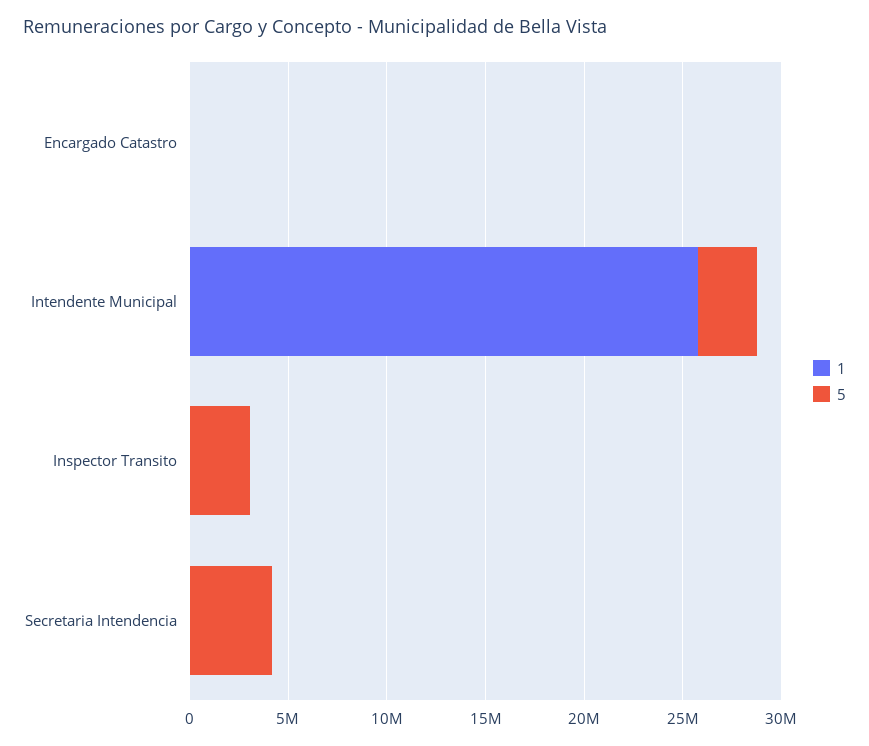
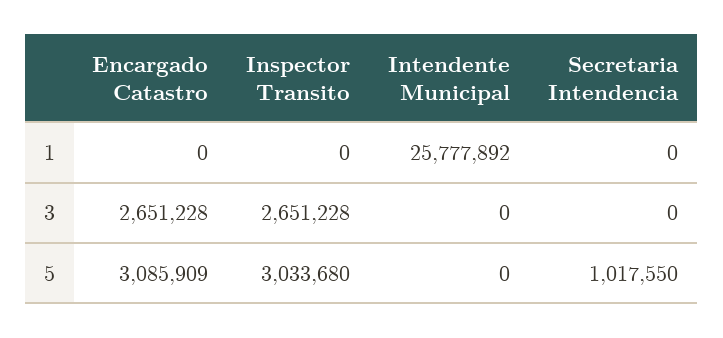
5, Encargado Catastro: 0 -> 3085909
5, Intendente Municipal: 3000000 -> 0
5, Secretaria Intendencia: 4000000 -> 1017550
3, Encargado Catastro: none -> 2651228
3, Inspector Transito: none -> 2651228
3, Intendente Municipal: none -> 0
3, Secretaria Intendencia: none -> 0

